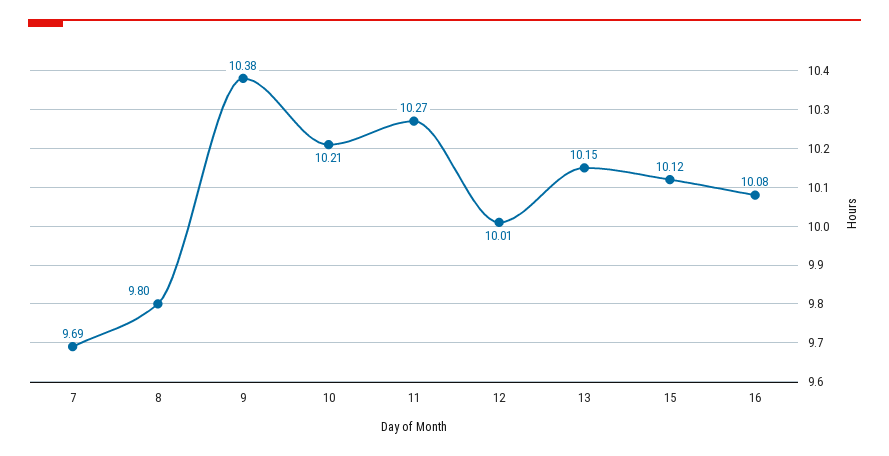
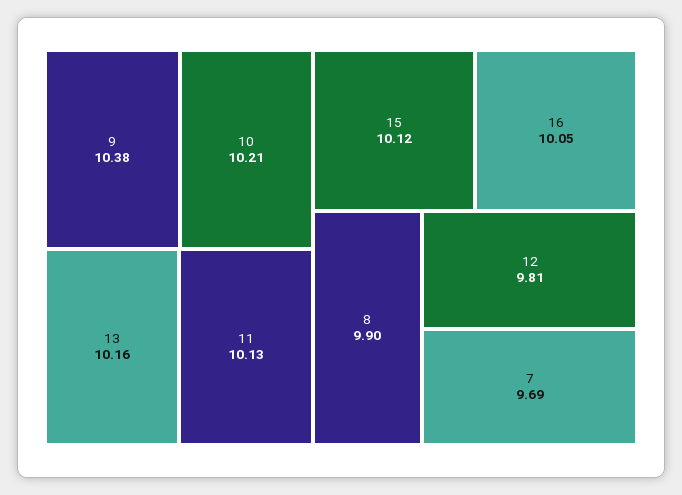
8: 9.8 -> 9.9
11: 10.27 -> 10.13
12: 10.01 -> 9.81
13: 10.15 -> 10.16
16: 10.08 -> 10.05

